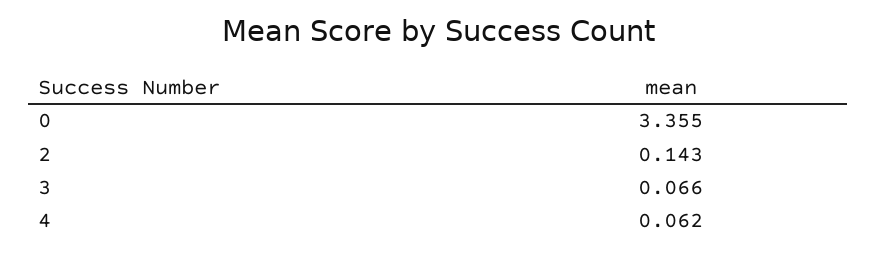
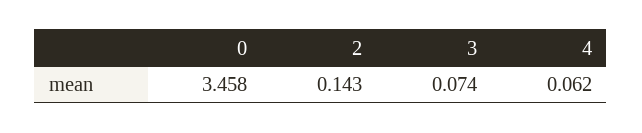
0: 3.355 -> 3.458
3: 0.066 -> 0.074

